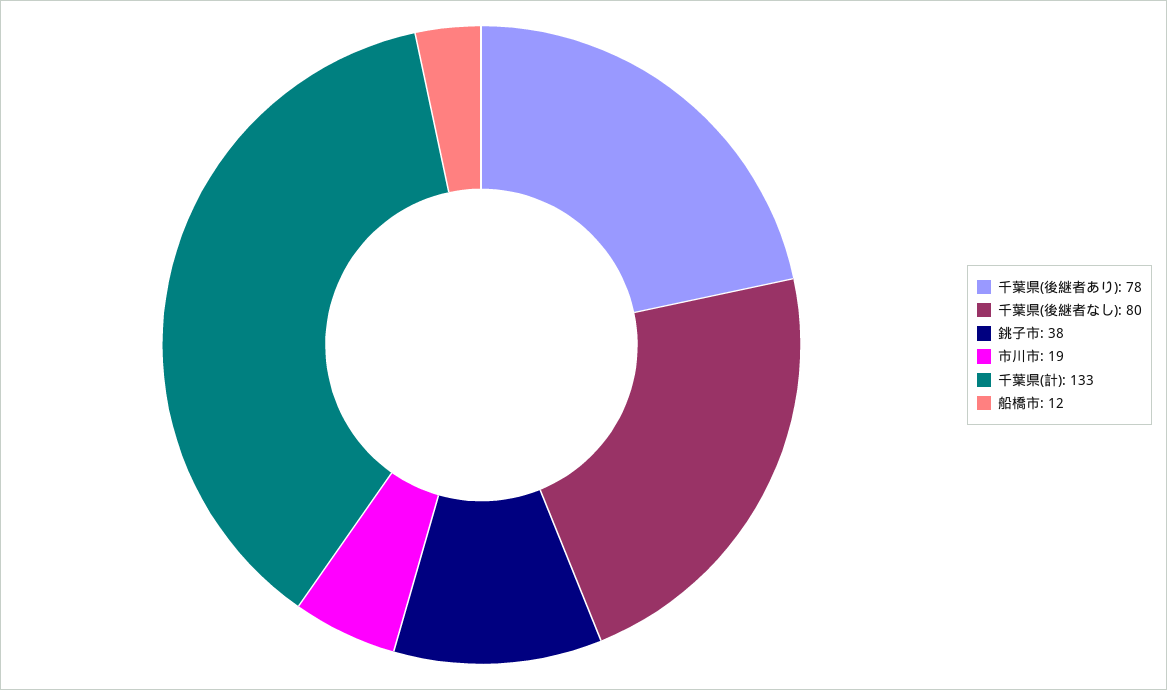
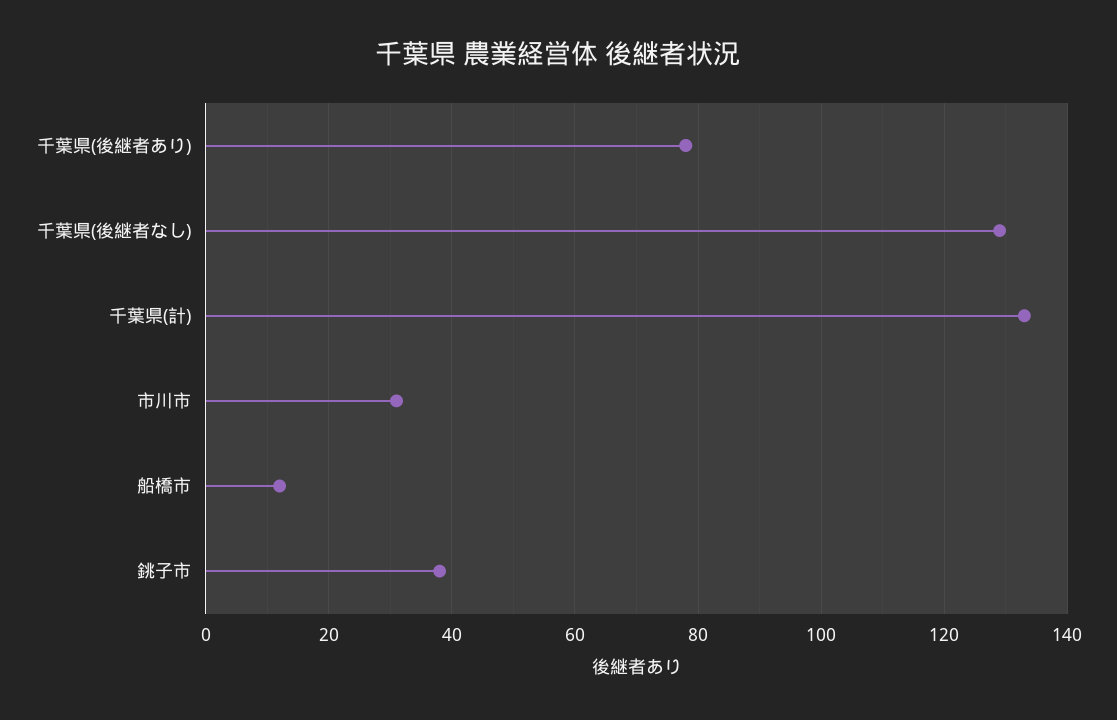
千葉県(後継者なし): 80 -> 130
市川市: 19 -> 30

